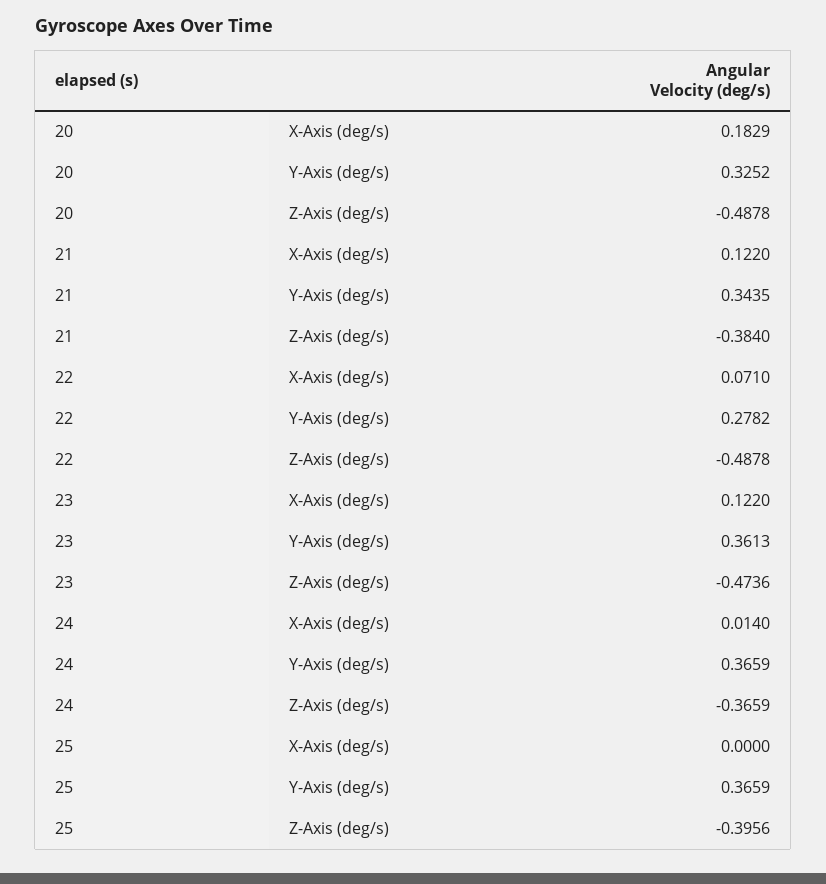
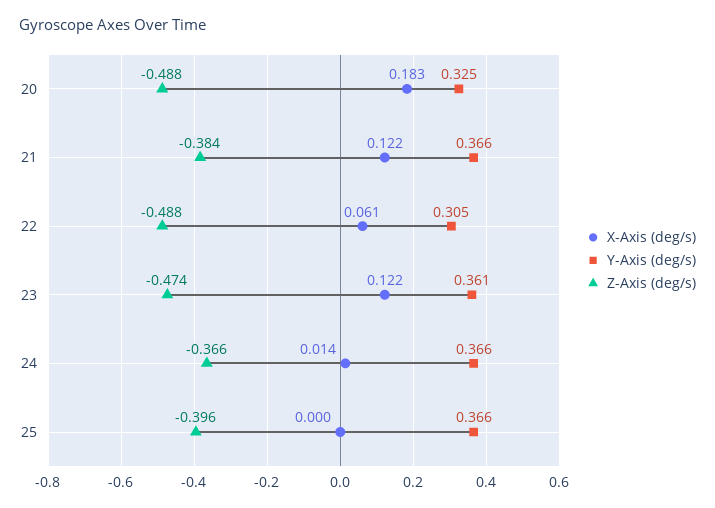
Y-Axis (deg/s), 21: 0.3435 -> 0.366
X-Axis (deg/s), 22: 0.071 -> 0.061
Y-Axis (deg/s), 22: 0.2782 -> 0.305

